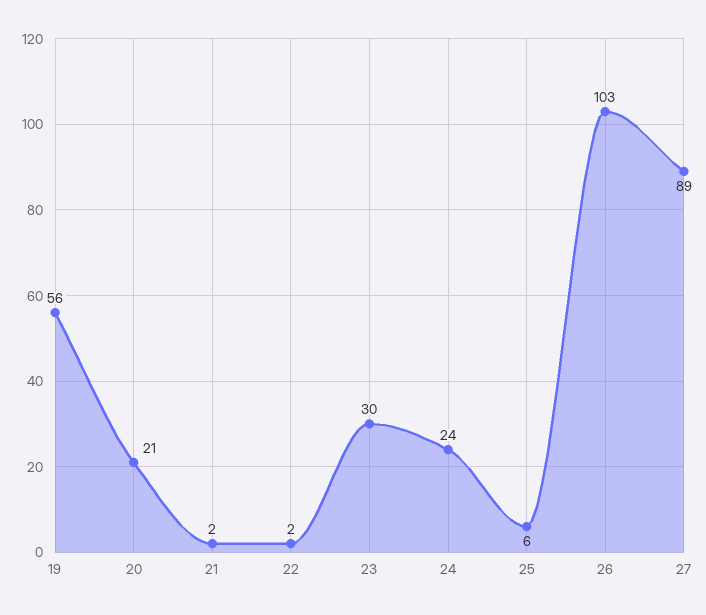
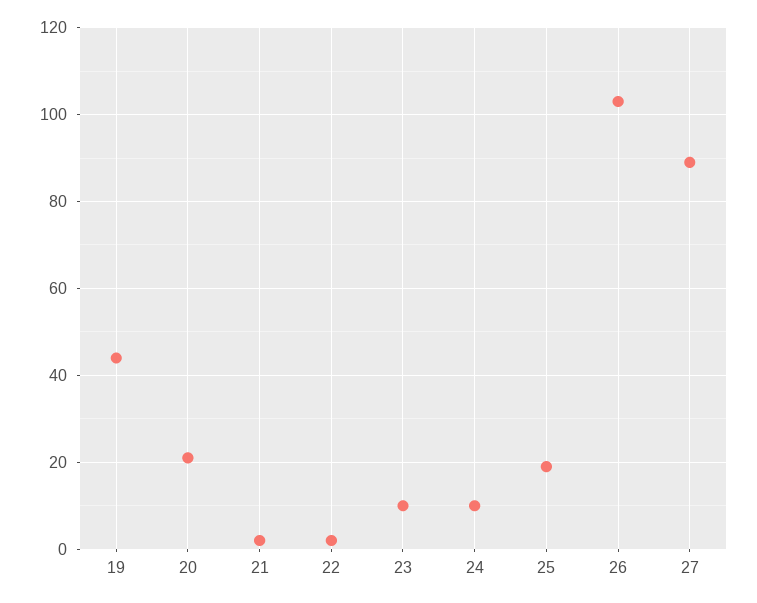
19: 56 -> 45
23: 30 -> 10
24: 24 -> 10
25: 6 -> 20

